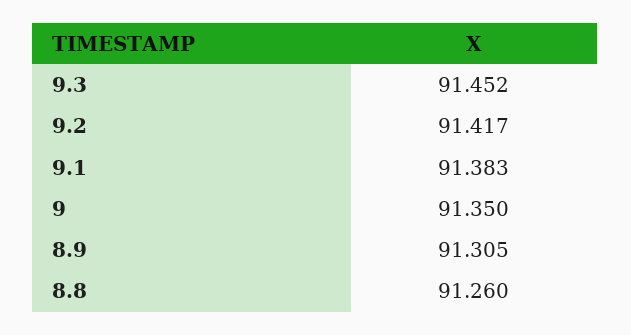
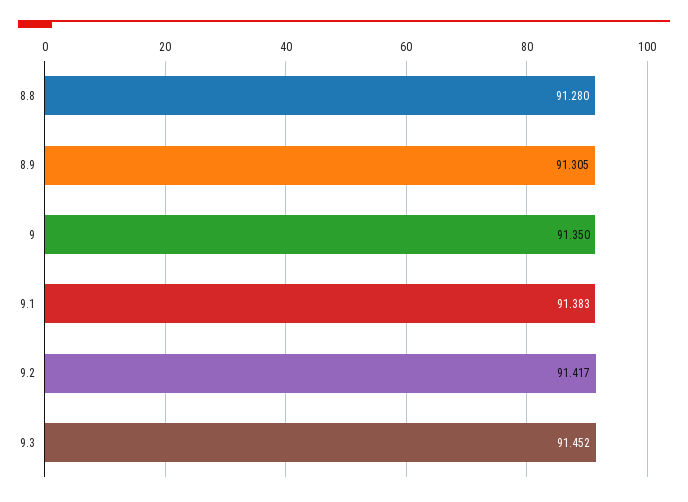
8.8: 91.26 -> 91.28

